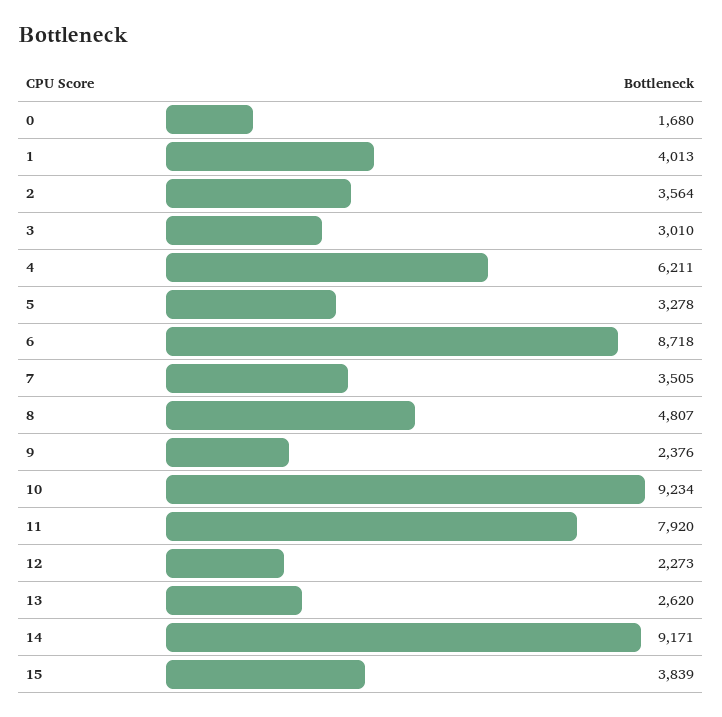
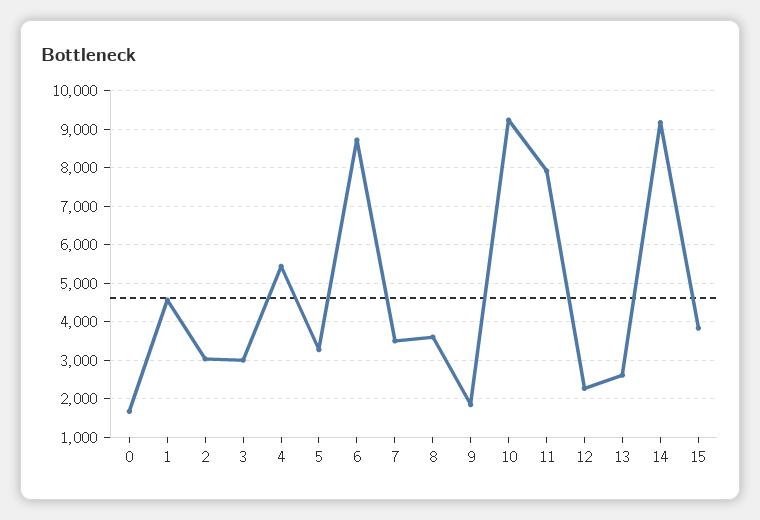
1: 4013 -> 4600
2: 3564 -> 3000
4: 6211 -> 5400
8: 4807 -> 3600
9: 2376 -> 1800

